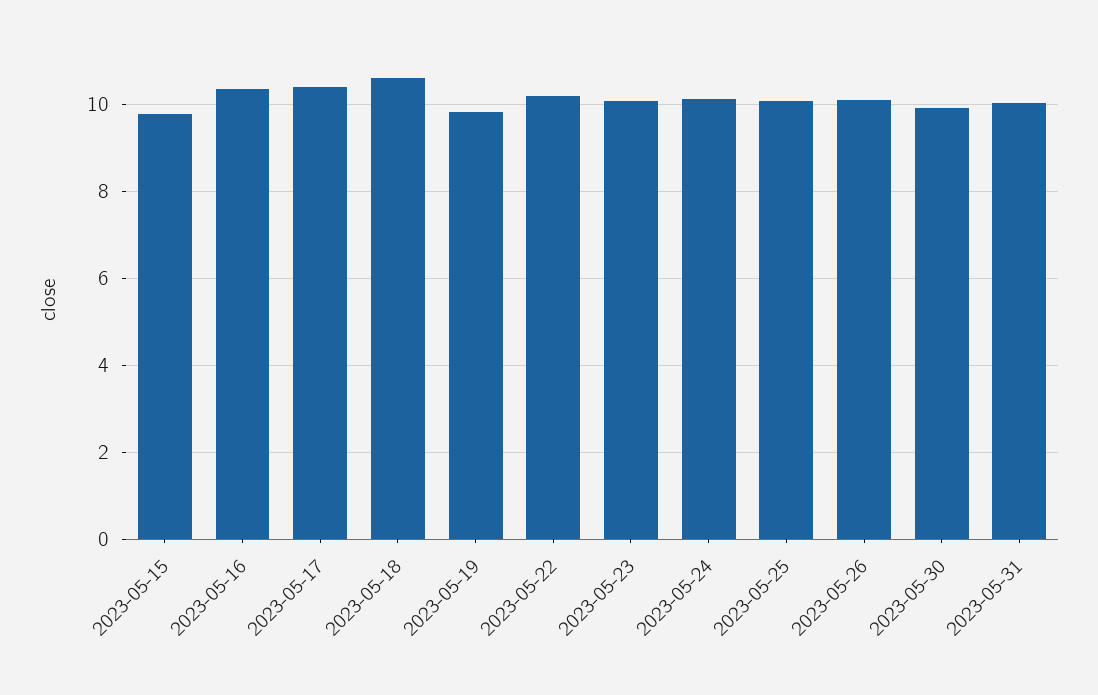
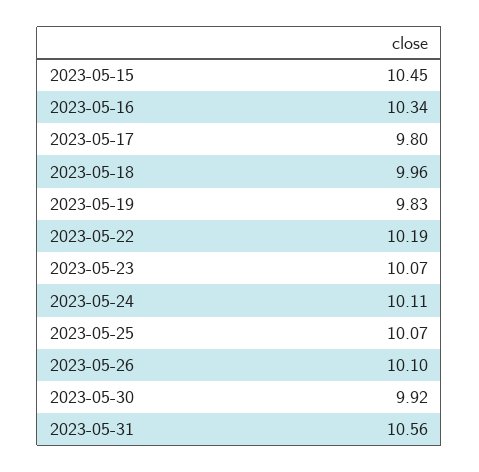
2023-05-15: 9.8 -> 10.45
2023-05-17: 10.4 -> 9.8
2023-05-18: 10.6 -> 9.96
2023-05-31: 10 -> 10.56

